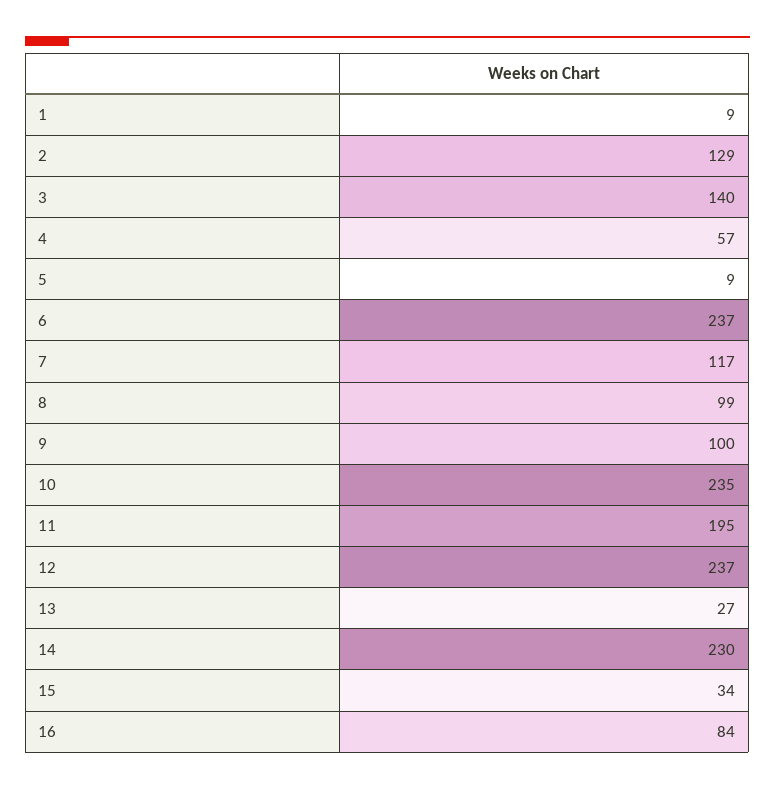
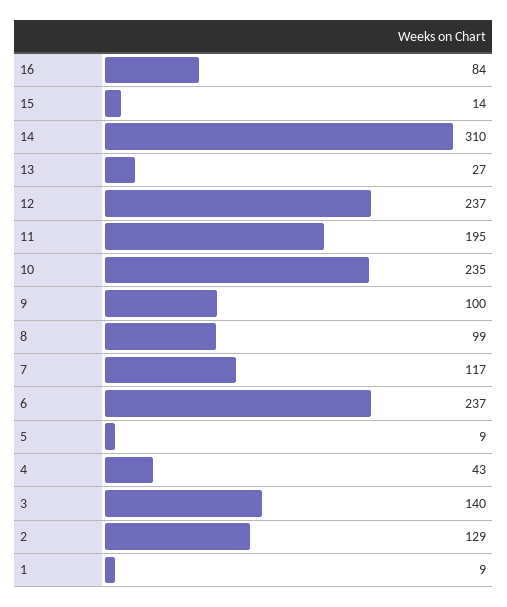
4: 57 -> 43
14: 230 -> 310
15: 34 -> 14

